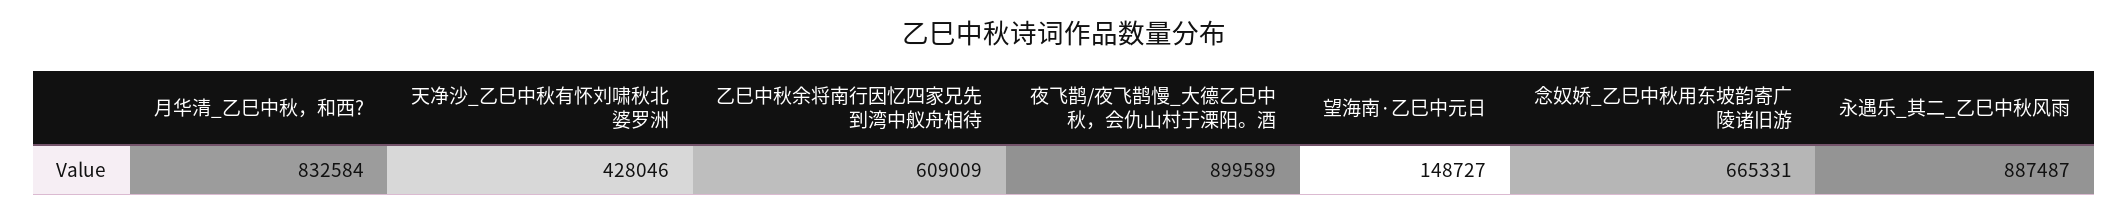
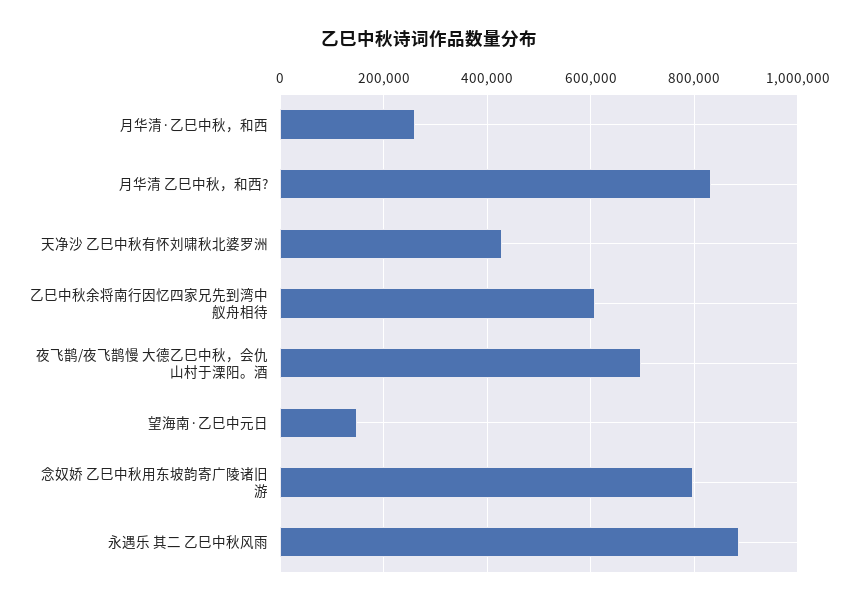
夜飞鹊/夜飞鹊慢_大德乙巳中秋，会仇山村于溧阳。酒: 899589 -> 700000
念奴娇_乙巳中秋用东坡韵寄广陵诸旧游: 665331 -> 800000
月华清·乙巳中秋，和西: none -> 260000

